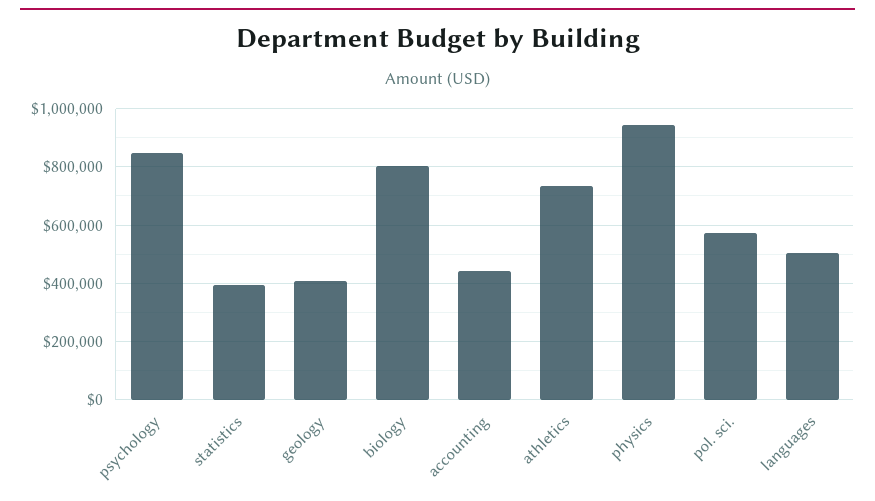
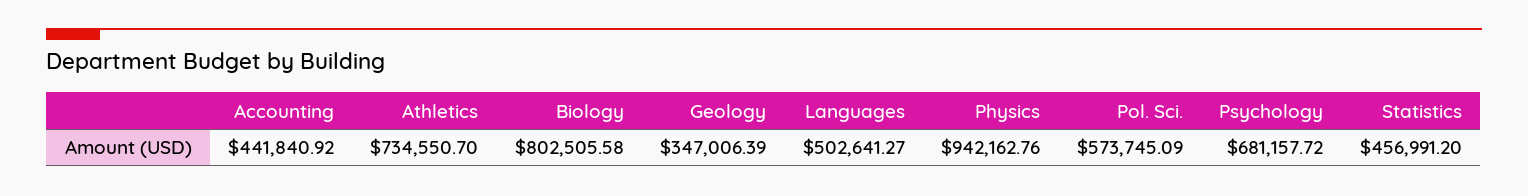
psychology: 850000 -> 681157.72
statistics: 400000 -> 456991.2
geology: 400000 -> 347006.39

